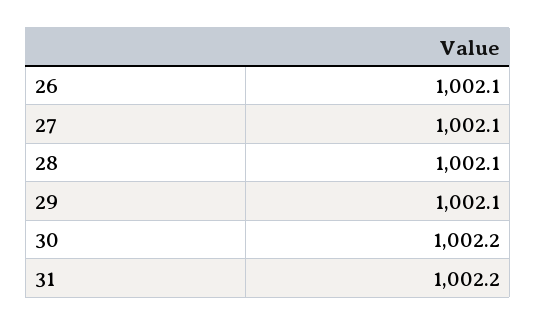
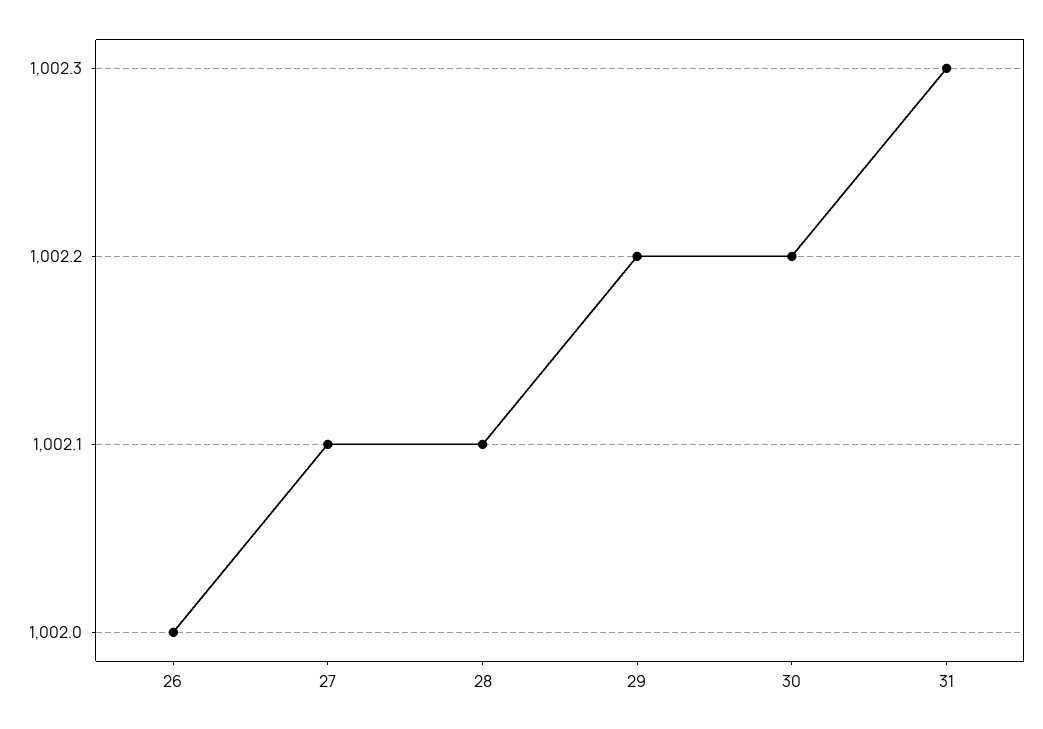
26: 1002.1 -> 1002
29: 1002.1 -> 1002.2
31: 1002.2 -> 1002.3

